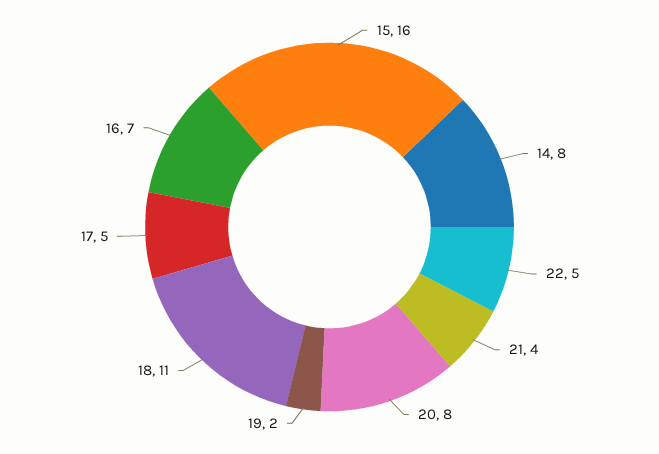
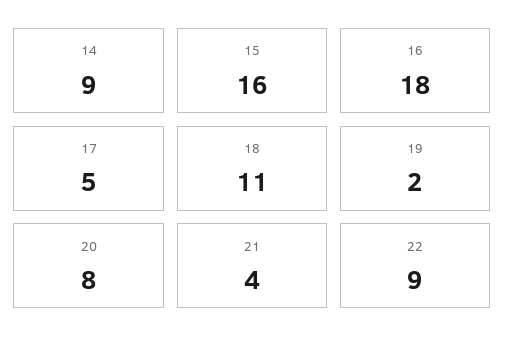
14: 8 -> 9
22: 5 -> 9
16: 7 -> 18

